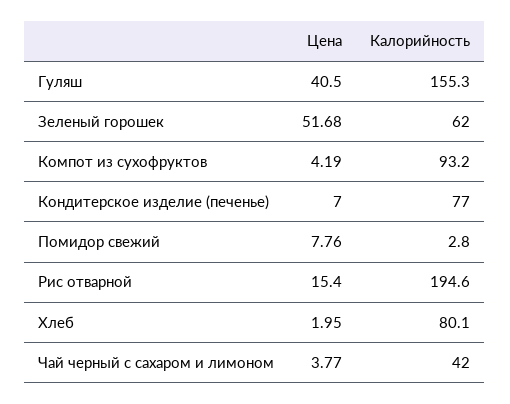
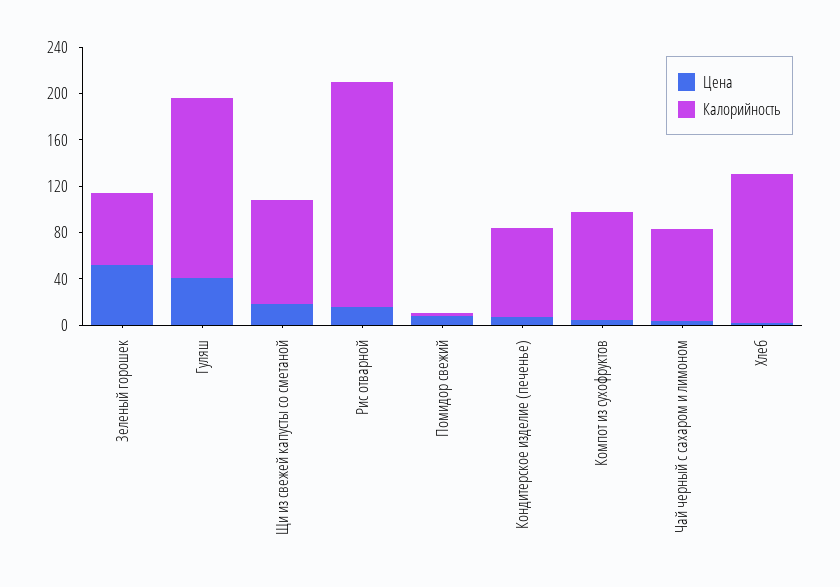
Калорийность, Хлеб: 80.1 -> 130
Калорийность, Чай черный с сахаром и лимоном: 42 -> 80
Цена, Щи из свежей капусты со сметаной: none -> 20
Калорийность, Щи из свежей капусты со сметаной: none -> 90

